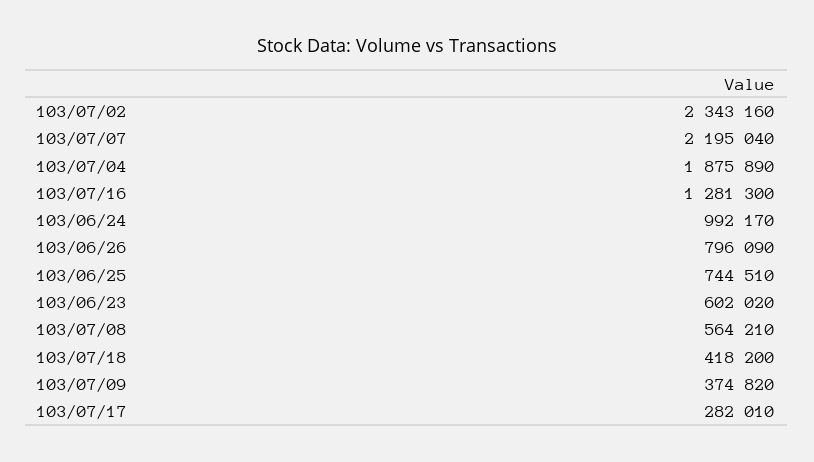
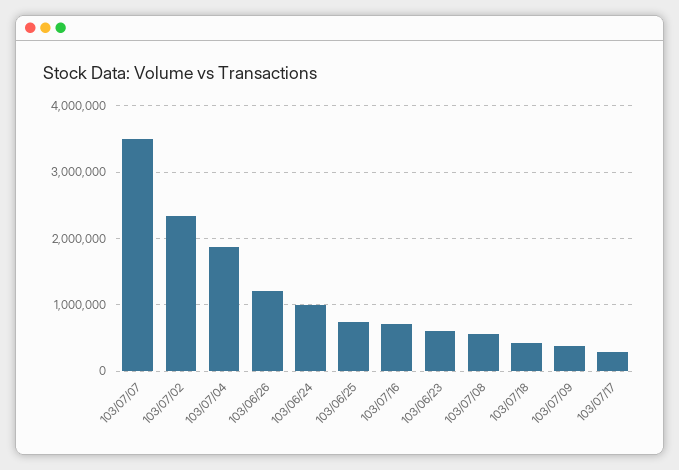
103/07/07: 2195040 -> 3500000
103/07/16: 1281300 -> 700000
103/06/26: 796090 -> 1200000

